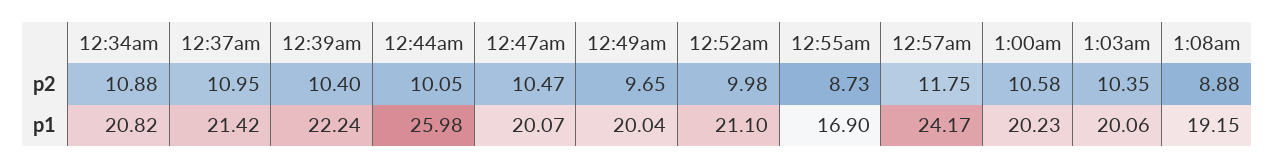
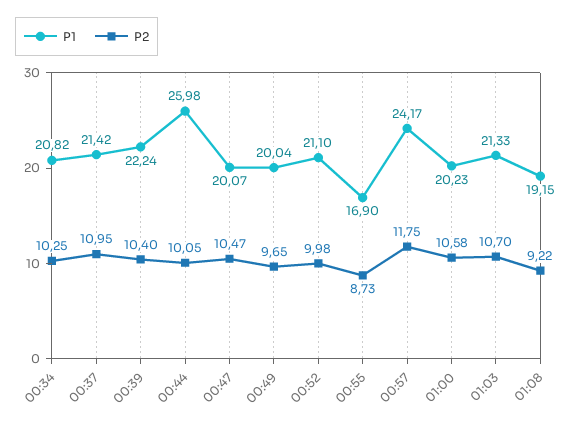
p2, 12:34am: 10.88 -> 10.25
p2, 1:03am: 10.35 -> 10.7
p2, 1:08am: 8.88 -> 9.22
p1, 1:03am: 20.06 -> 21.33

